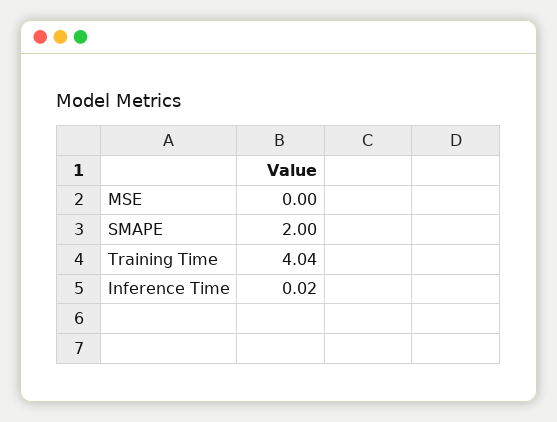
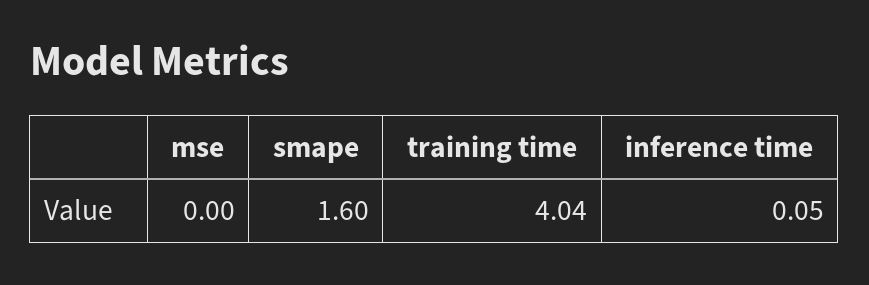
SMAPE: 2 -> 1.6
Inference Time: 0.02 -> 0.05

